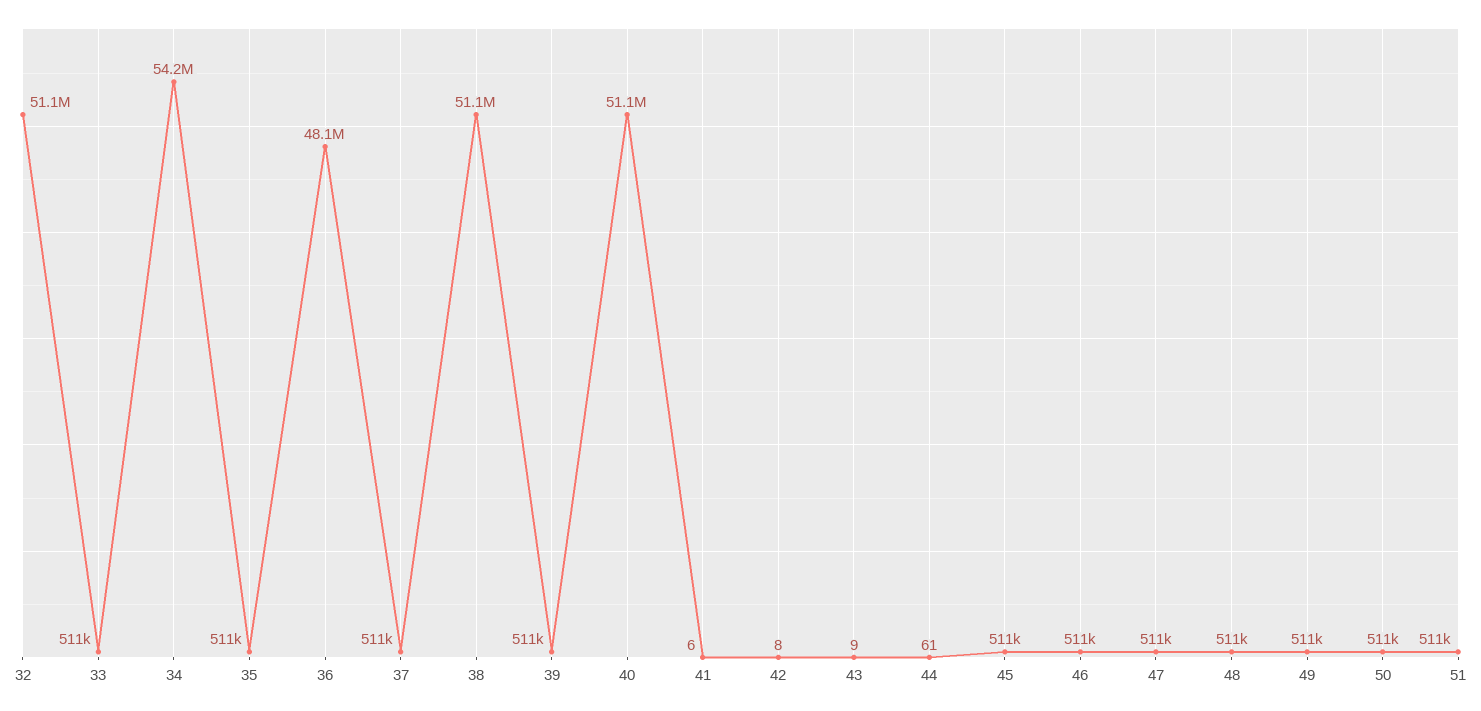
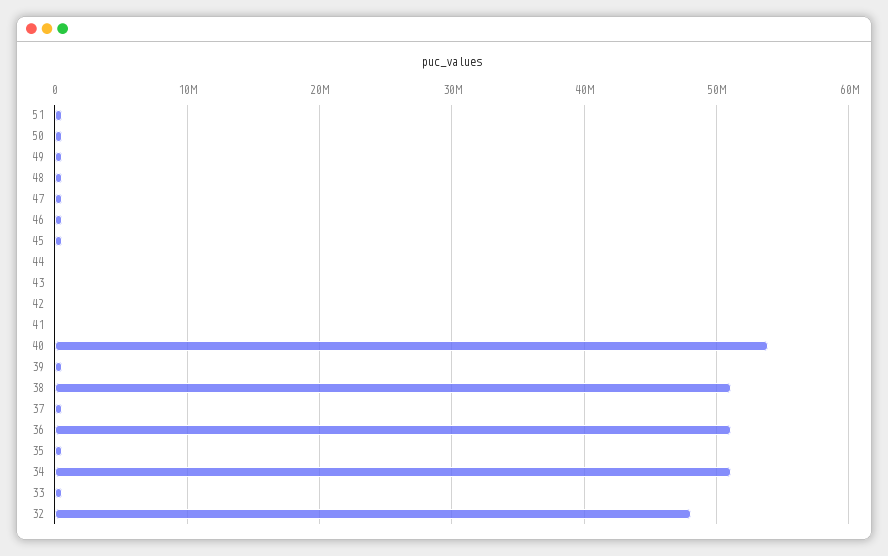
32: 51100000 -> 48000000
34: 54200000 -> 51000000
36: 48100000 -> 51000000
40: 51100000 -> 54000000

